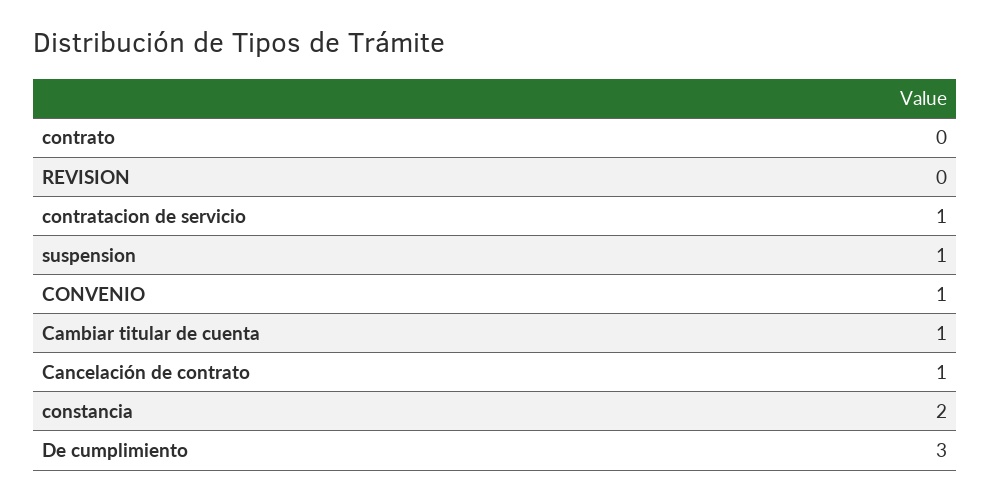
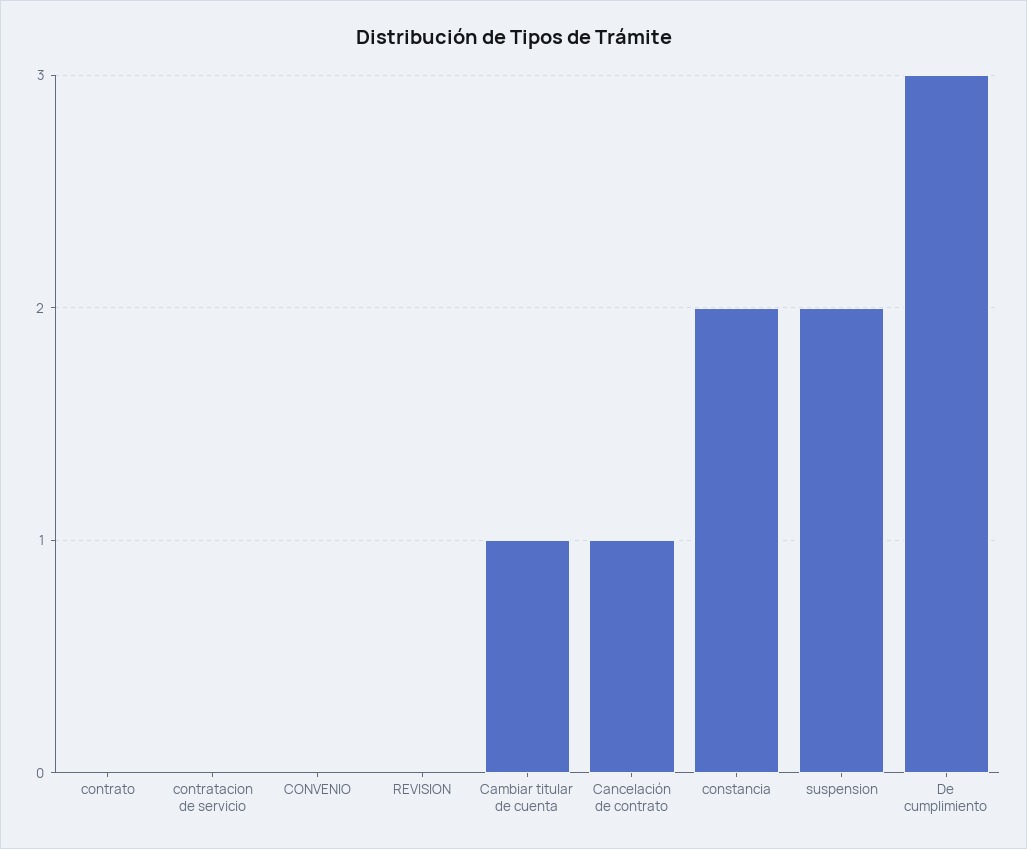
contratacion de servicio: 1 -> 0
suspension: 1 -> 2
CONVENIO: 1 -> 0

